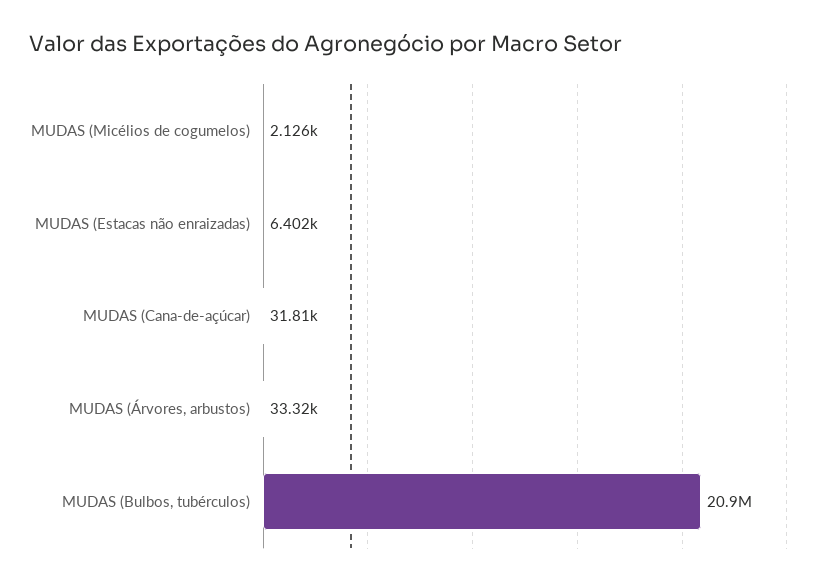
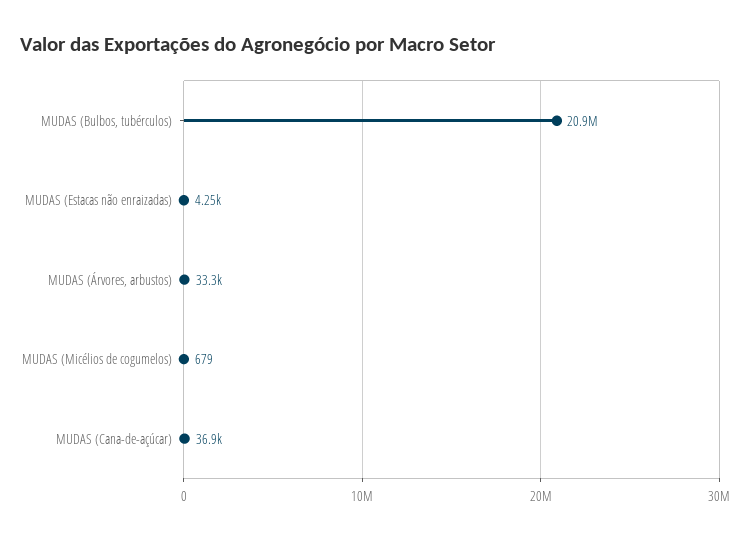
MUDAS (Micélios de cogumelos): 2126 -> 679
MUDAS (Estacas não enraizadas): 6402 -> 4250
MUDAS (Cana-de-açúcar): 31810 -> 36900

